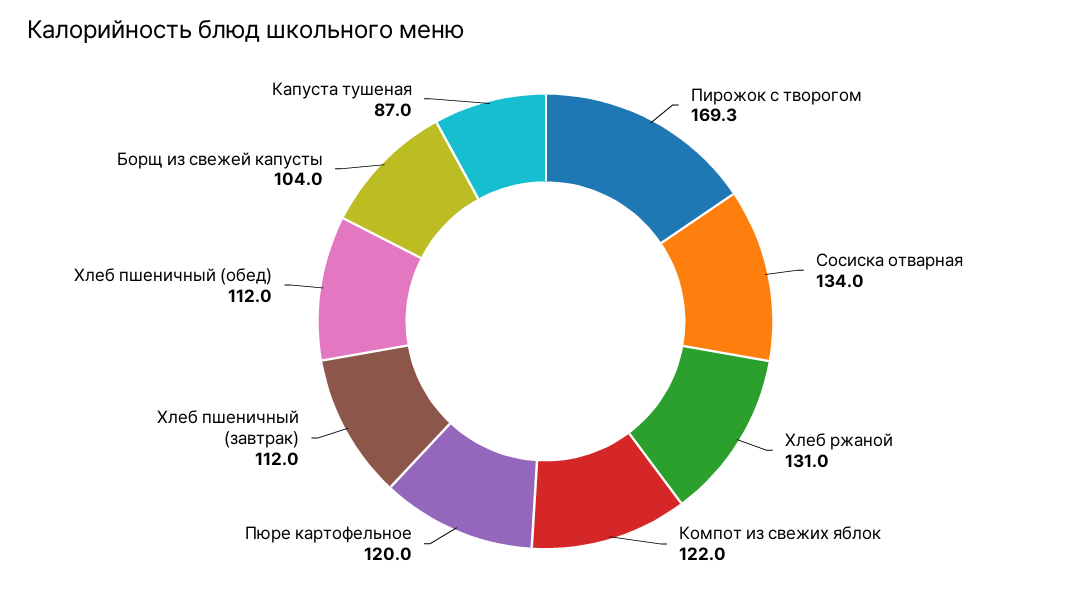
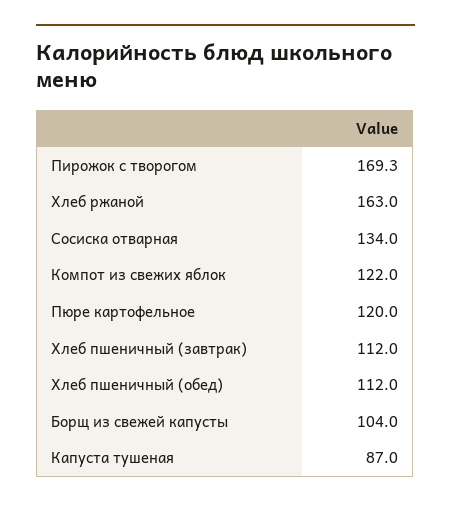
Хлеб ржаной: 131 -> 163

